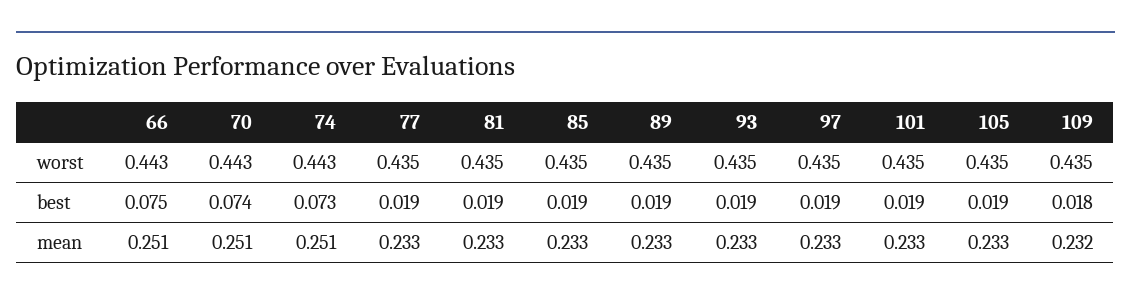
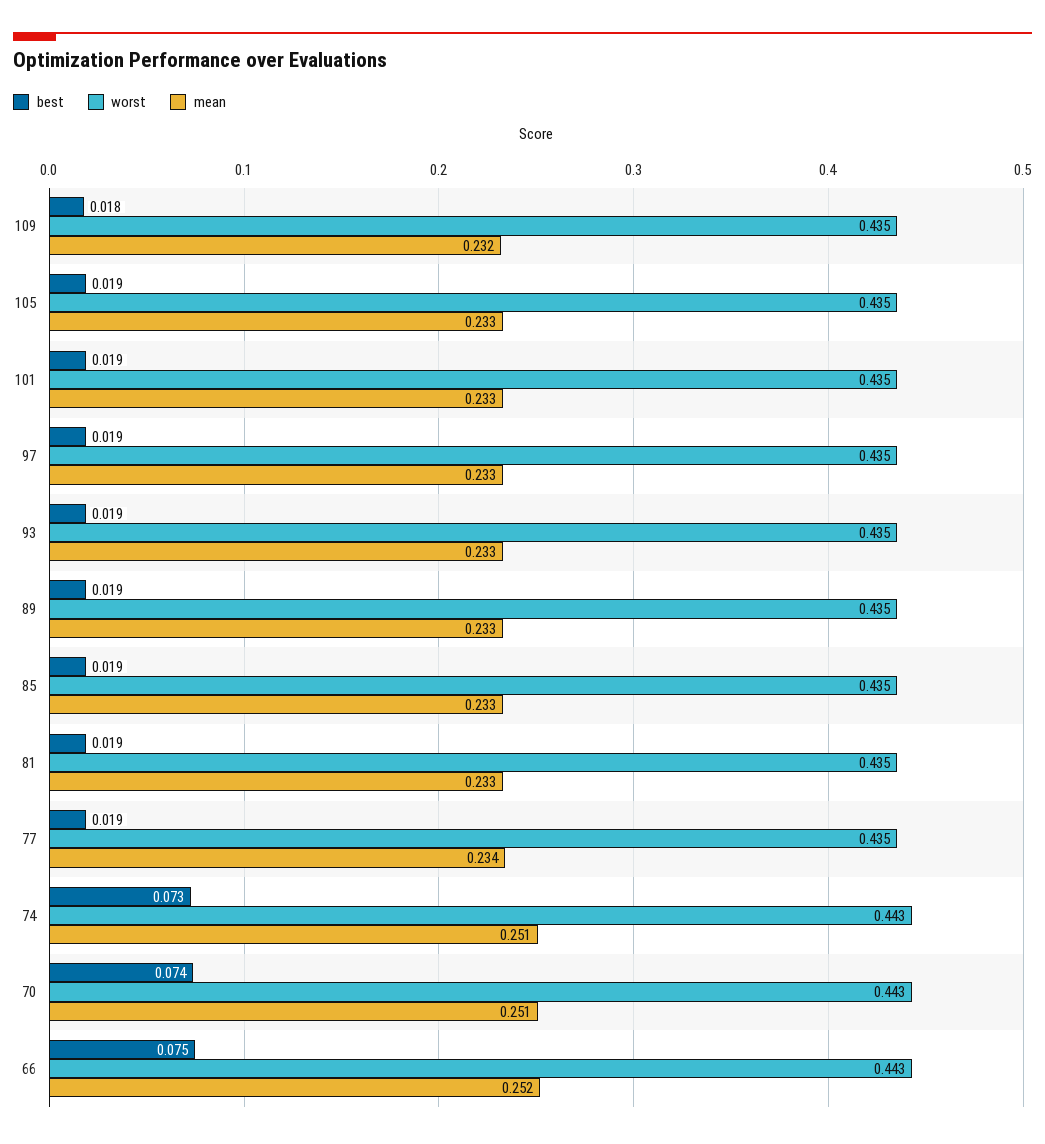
mean, 66: 0.251 -> 0.252
mean, 77: 0.233 -> 0.234

